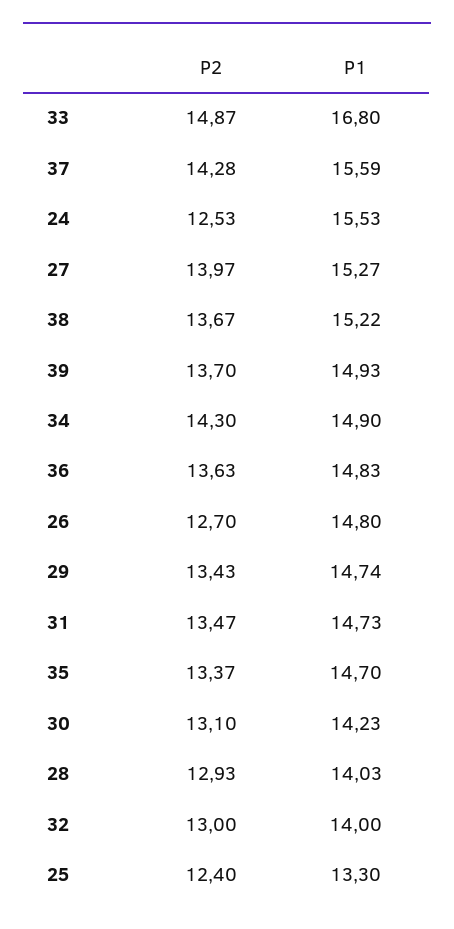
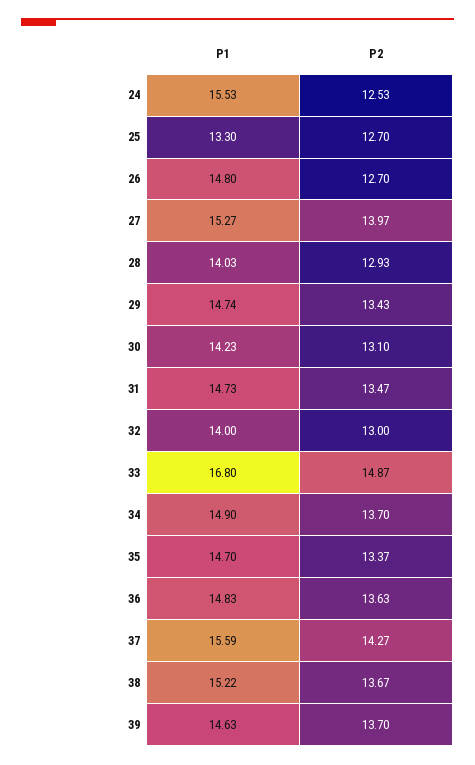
P2, 37: 14.28 -> 14.27
P1, 39: 14.93 -> 14.63
P2, 34: 14.3 -> 13.7
P2, 25: 12.4 -> 12.7

